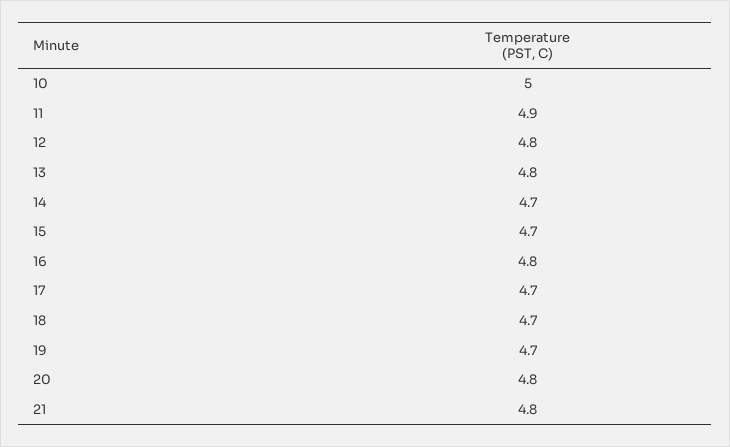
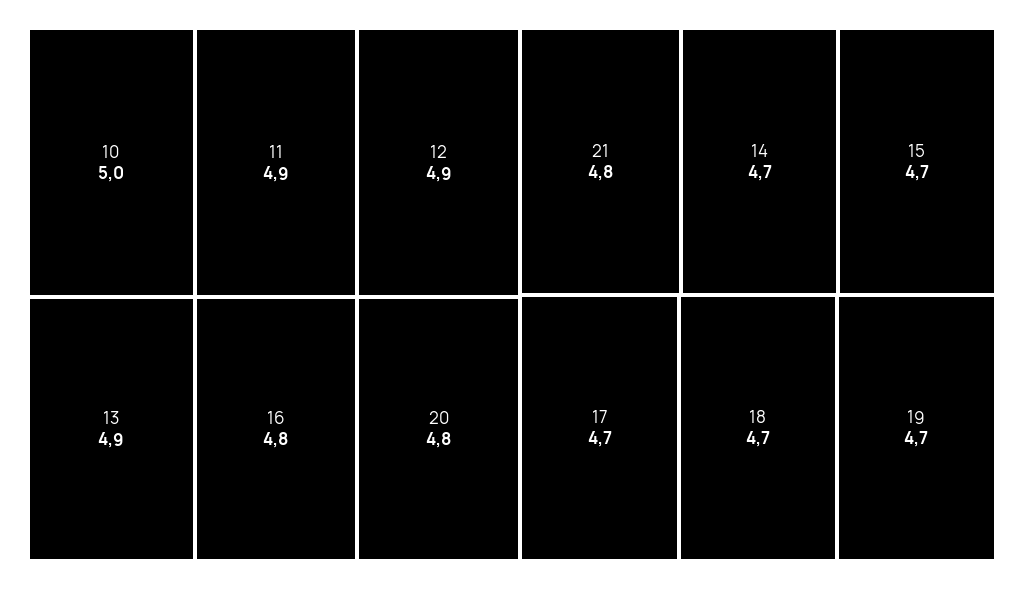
12: 4.8 -> 4.9
13: 4.8 -> 4.9

